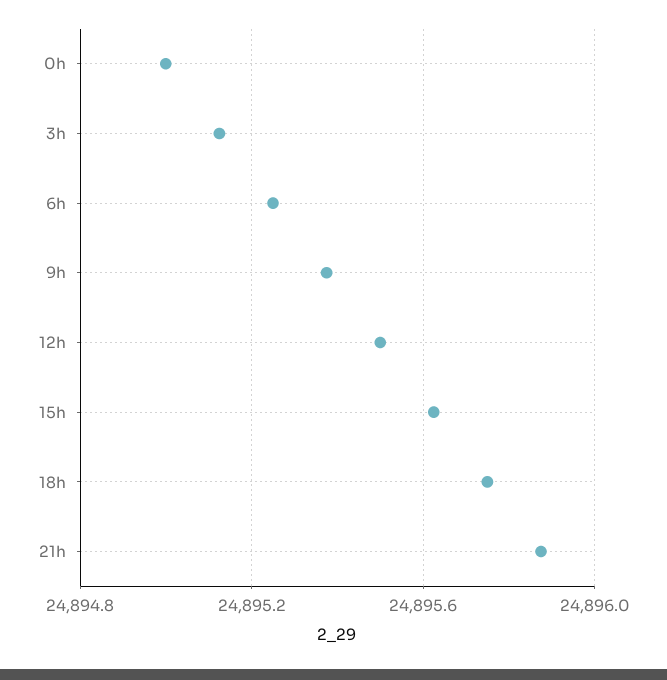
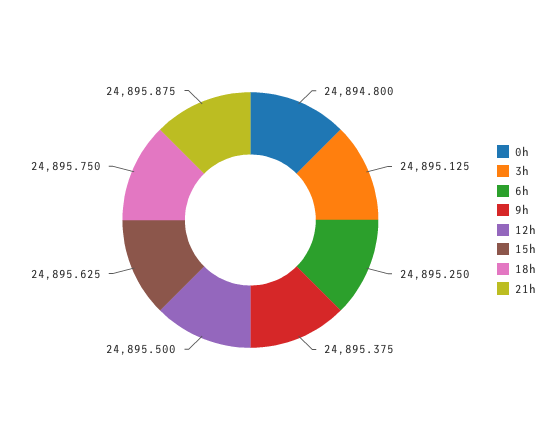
0h: 24895 -> 24894.8

